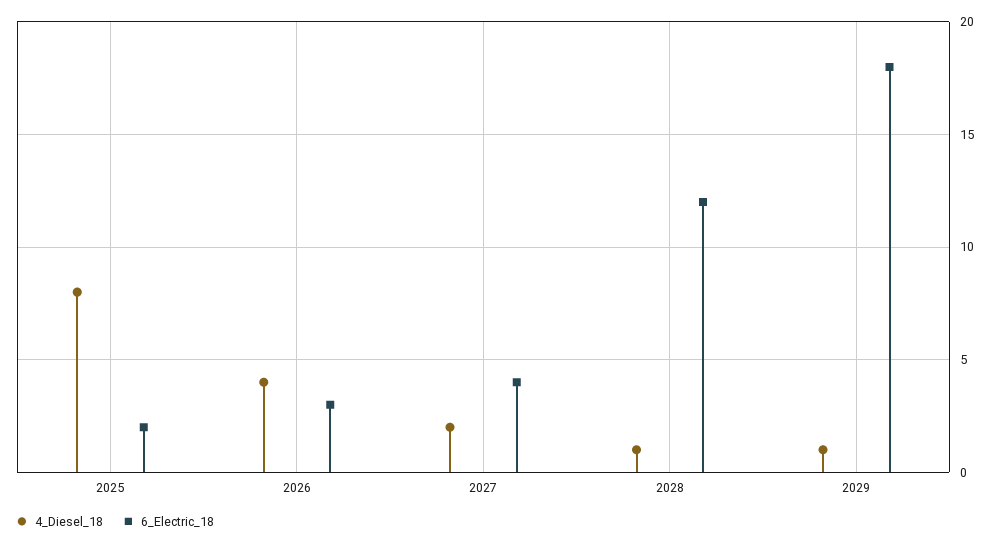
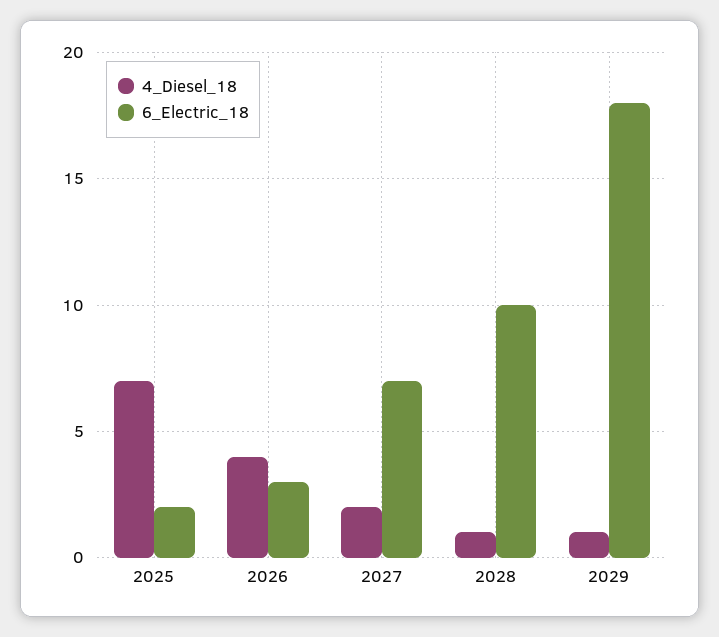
4_Diesel_18, 2025: 8 -> 7
6_Electric_18, 2027: 4 -> 7
6_Electric_18, 2028: 12 -> 10

